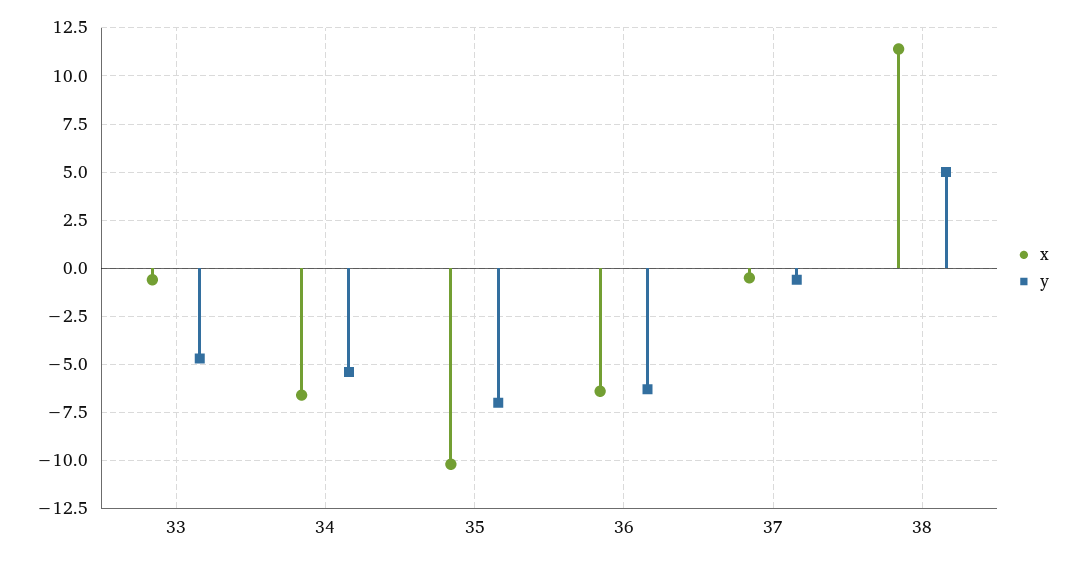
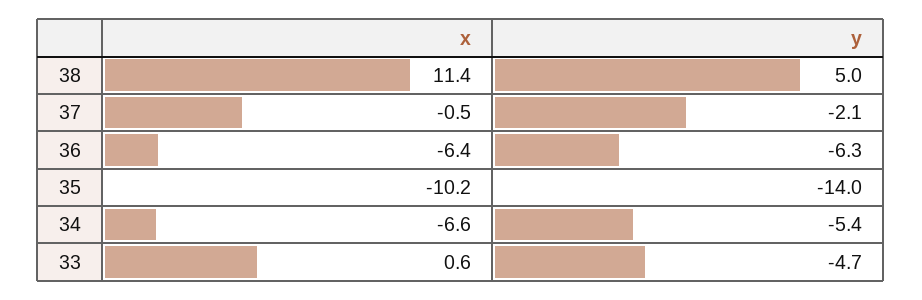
x, 33: -0.5 -> 0.6
y, 35: -7 -> -14
y, 37: -0.5 -> -2.1

